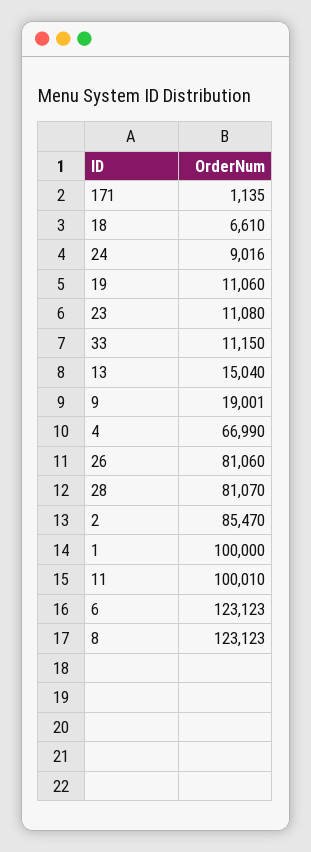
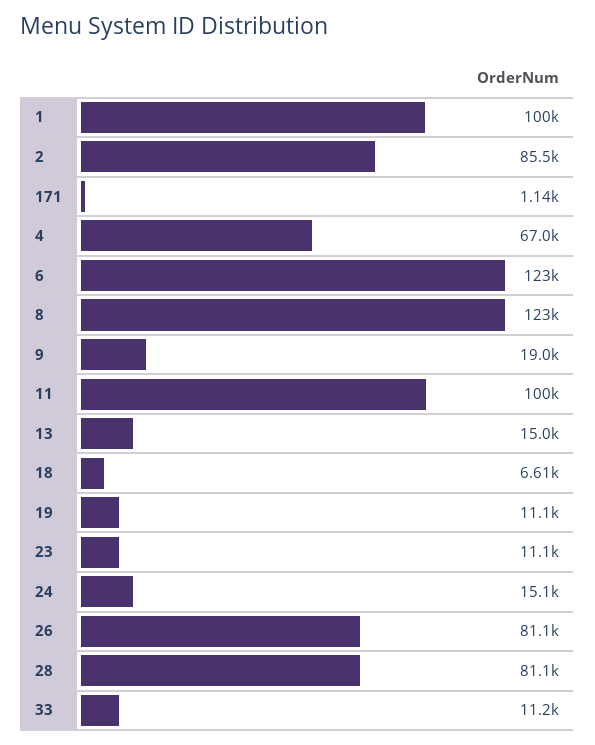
24: 9016 -> 15100

